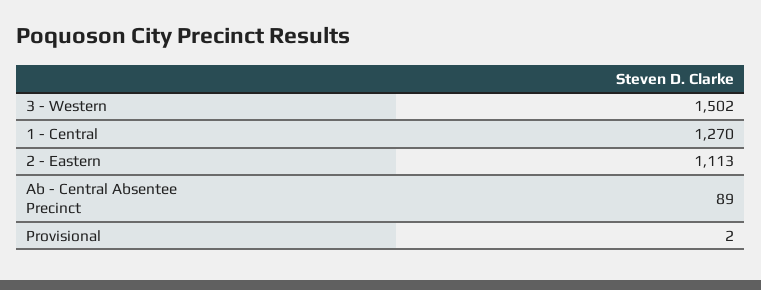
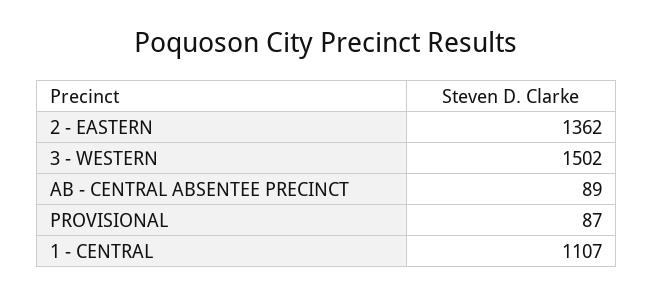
1 - Central: 1270 -> 1107
2 - Eastern: 1113 -> 1362
Provisional: 2 -> 87

